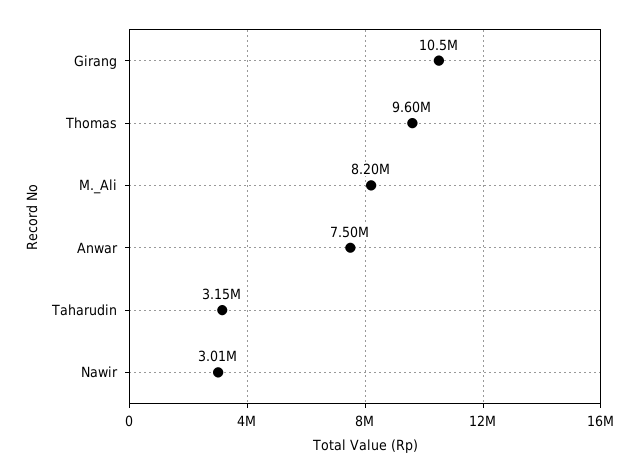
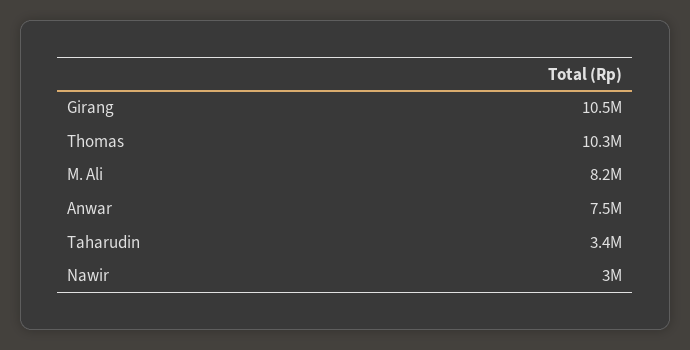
Thomas: 9600000 -> 10300000
Taharudin: 3150000 -> 3400000
Nawir: 3010000 -> 3000000

